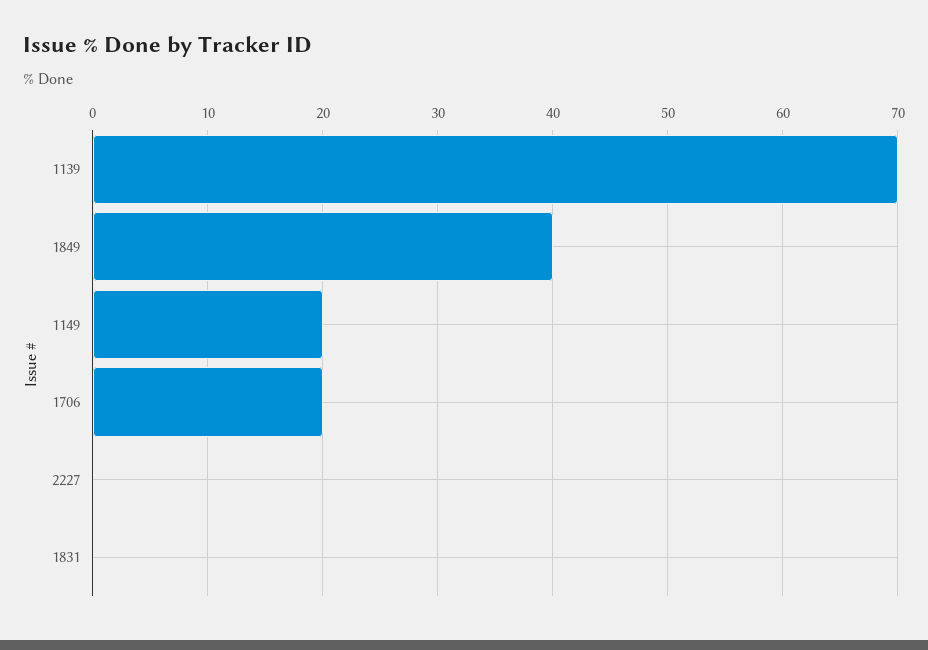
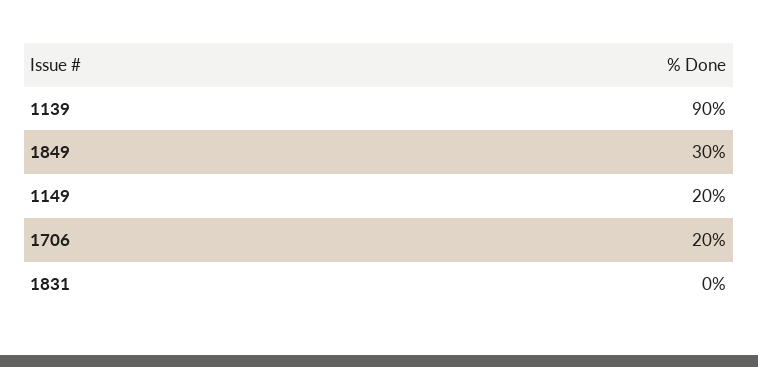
1139: 70 -> 90
1849: 40 -> 30
2227: 0 -> none

